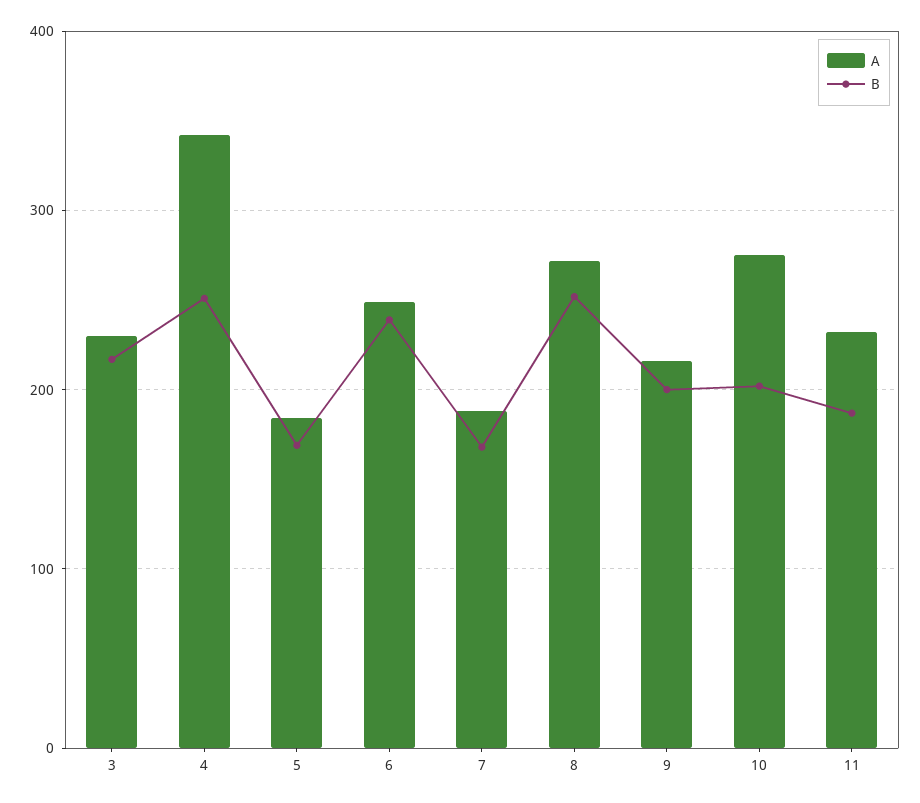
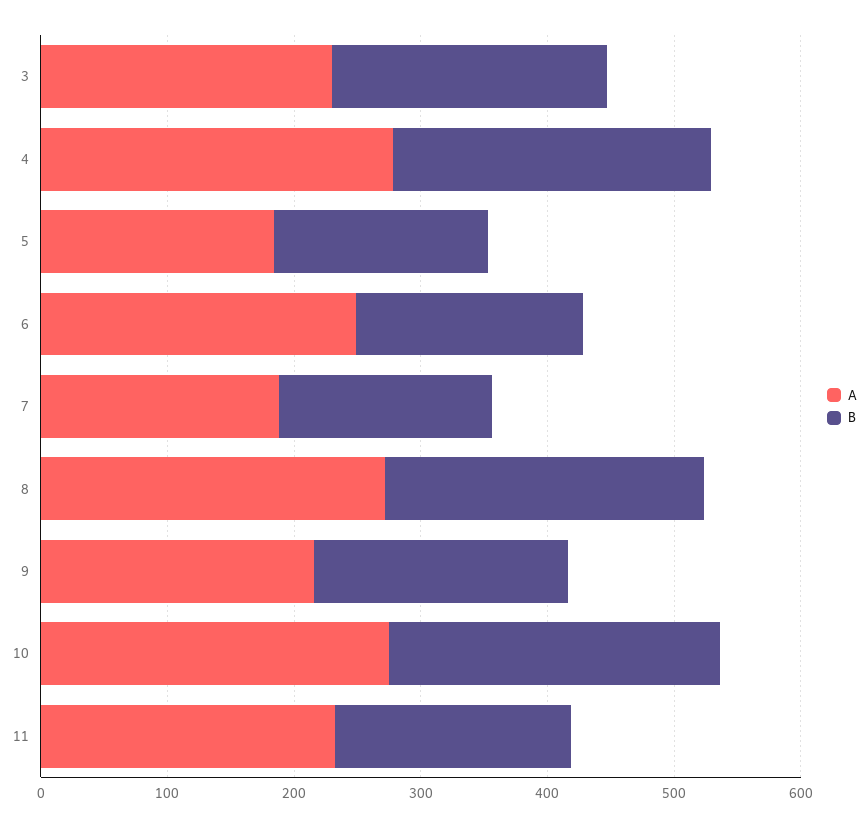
A, 4: 340 -> 280
B, 6: 240 -> 180
B, 10: 200 -> 260

